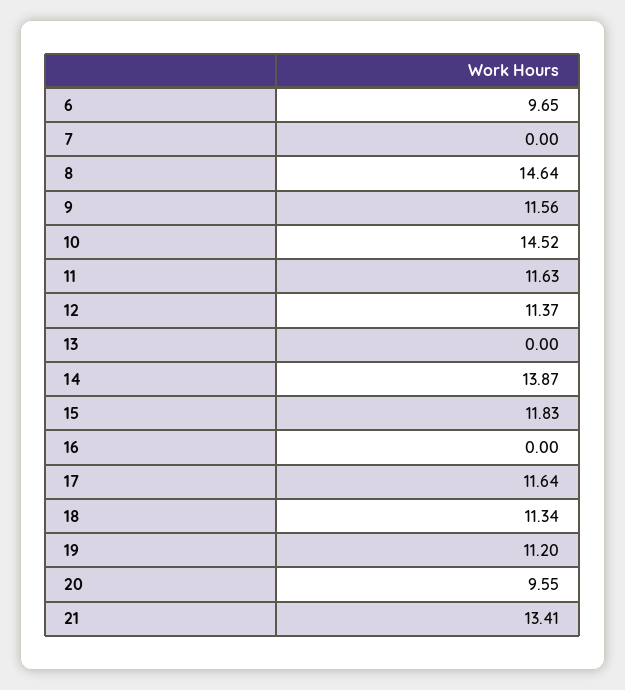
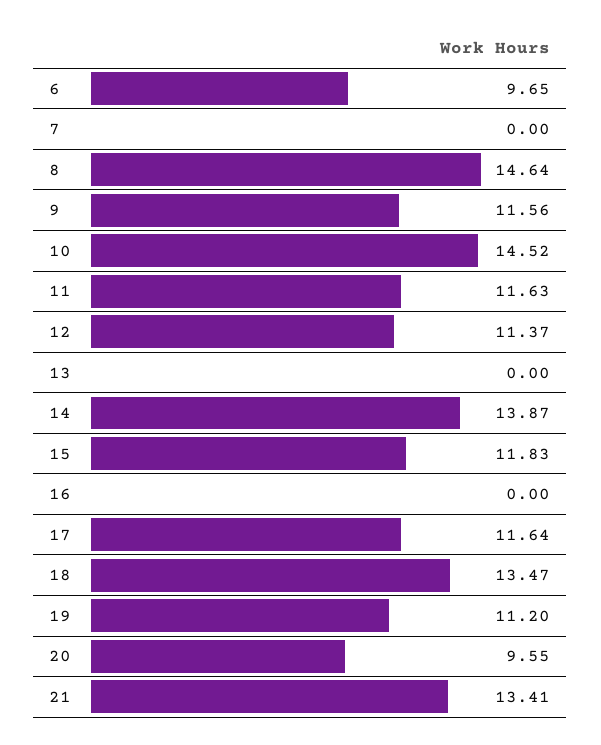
18: 11.34 -> 13.47

